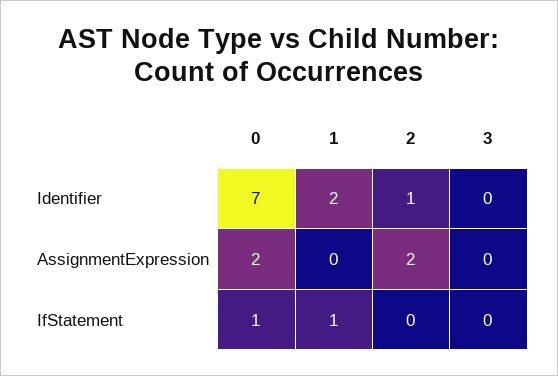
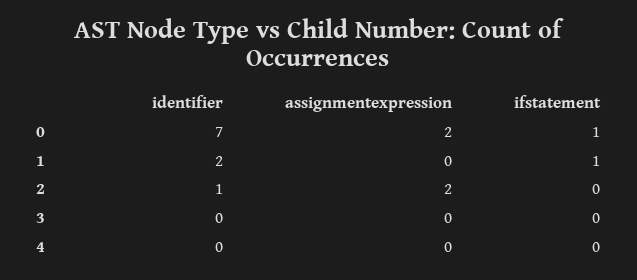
4, Identifier: none -> 0
4, AssignmentExpression: none -> 0
4, IfStatement: none -> 0

